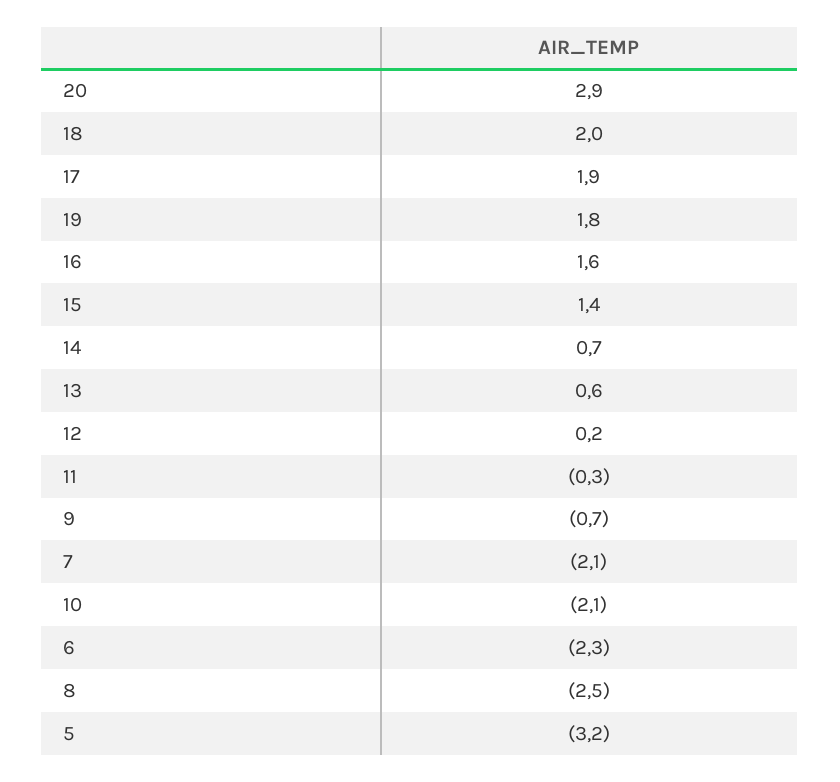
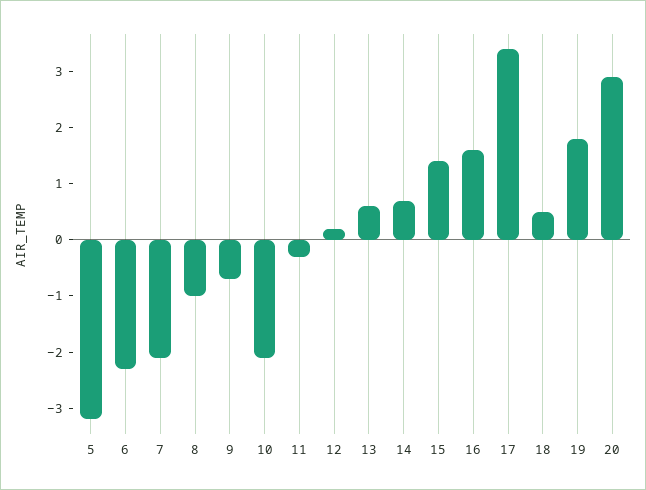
18: 2 -> 0.5
17: 1.9 -> 3.5
8: -2.5 -> -1

